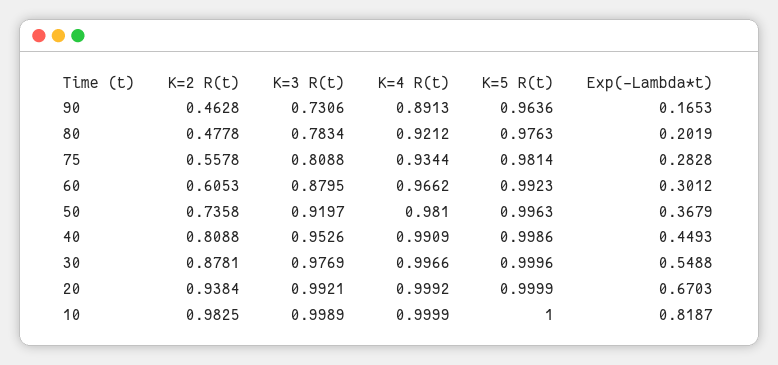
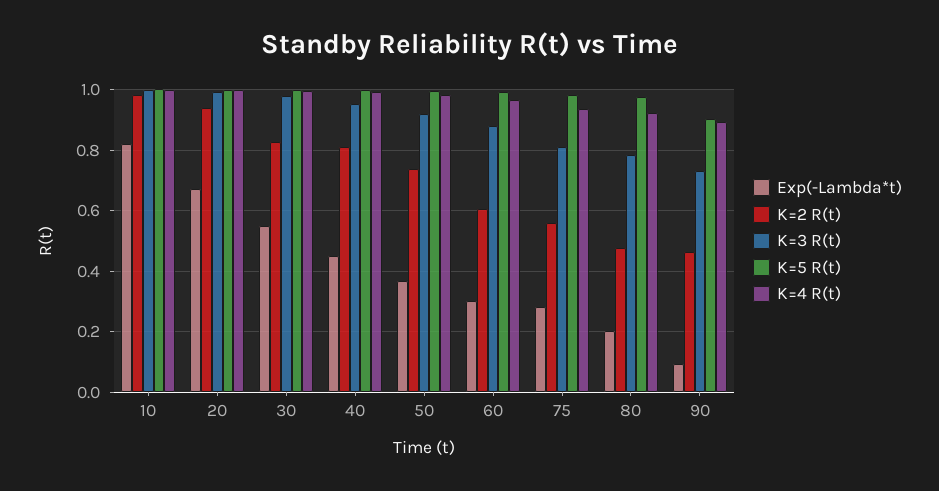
K=5 R(t), 90: 0.9636 -> 0.9
Exp(-Lambda*t), 90: 0.1653 -> 0.1
K=2 R(t), 30: 0.8781 -> 0.82

